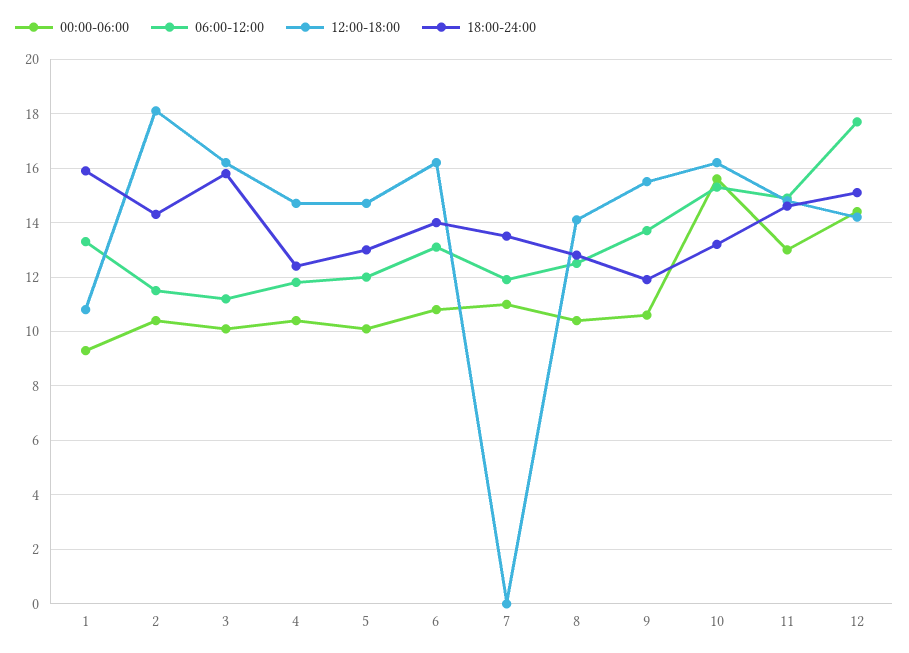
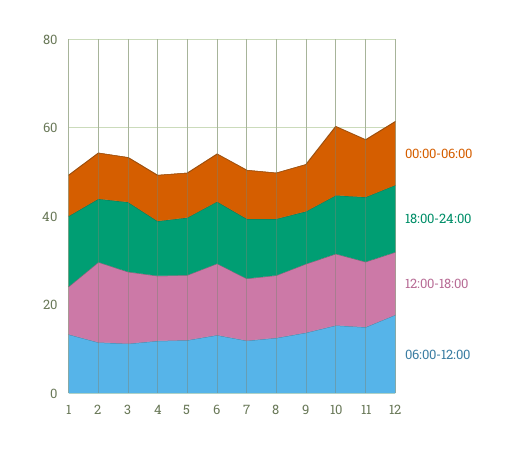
12:00-18:00, 7: 0 -> 15

